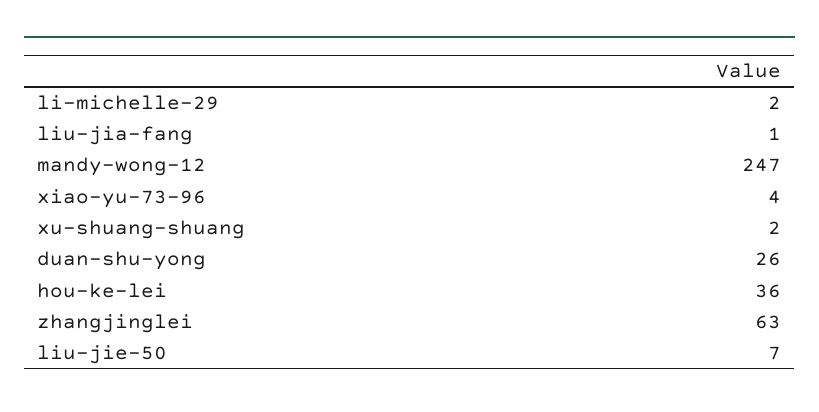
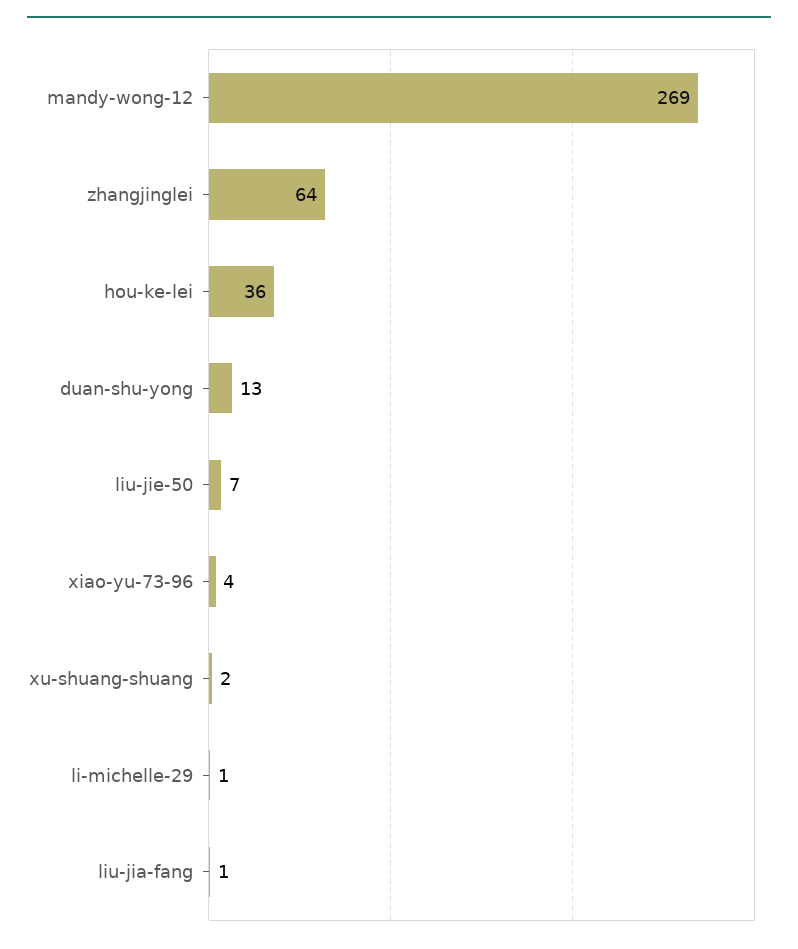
li-michelle-29: 2 -> 1
mandy-wong-12: 247 -> 269
duan-shu-yong: 26 -> 13
zhangjinglei: 63 -> 64

